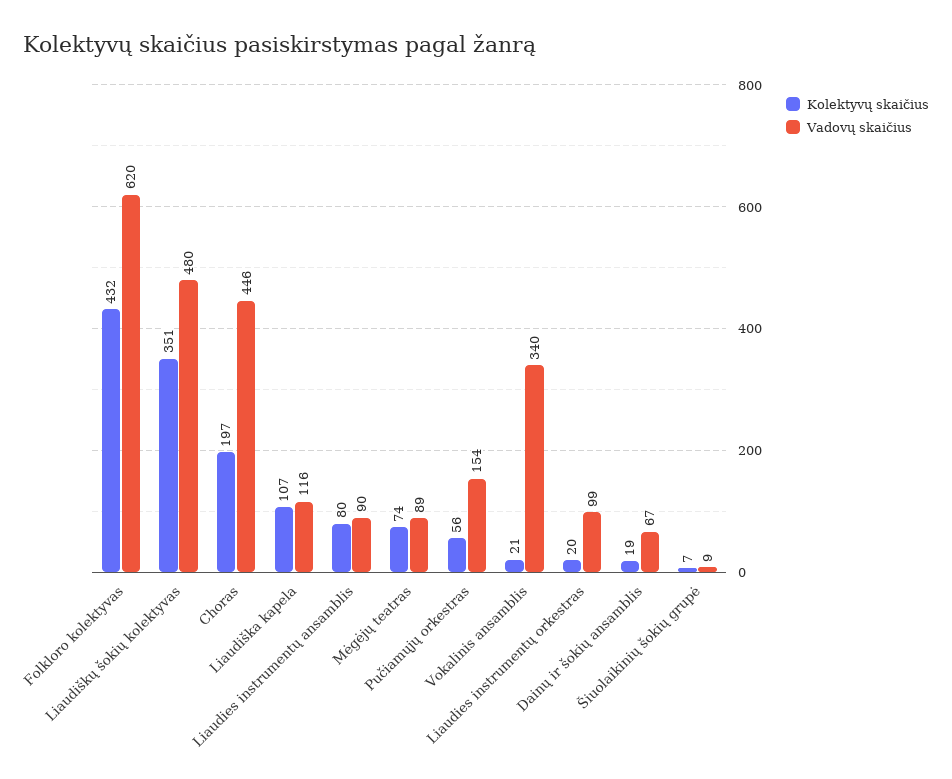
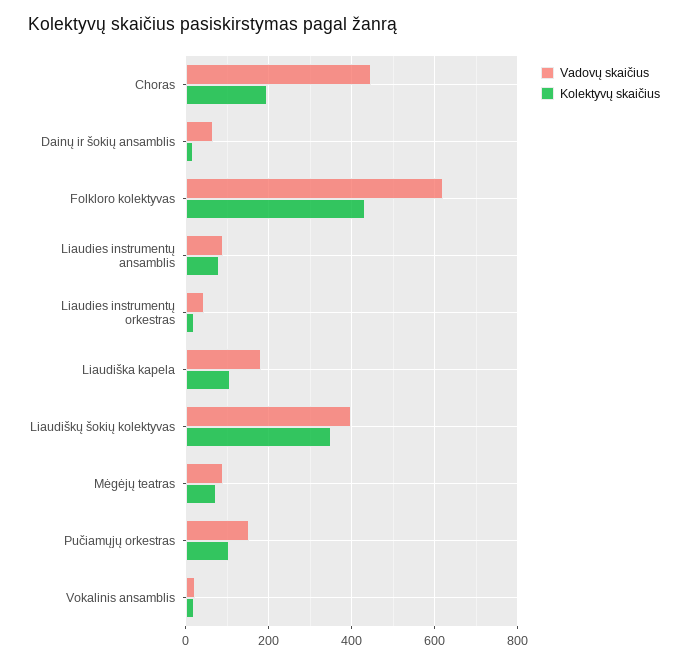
Vadovų skaičius, Liaudiškų šokių kolektyvas: 480 -> 400
Vadovų skaičius, Liaudiška kapela: 116 -> 180
Kolektyvų skaičius, Pučiamųjų orkestras: 56 -> 100
Vadovų skaičius, Vokalinis ansamblis: 340 -> 20
Vadovų skaičius, Liaudies instrumentų orkestras: 99 -> 40
Kolektyvų skaičius, Šiuolaikinių šokių grupė: 7 -> none
Vadovų skaičius, Šiuolaikinių šokių grupė: 9 -> none

